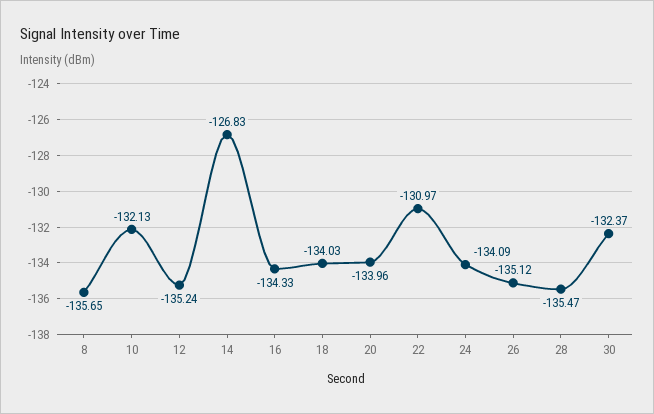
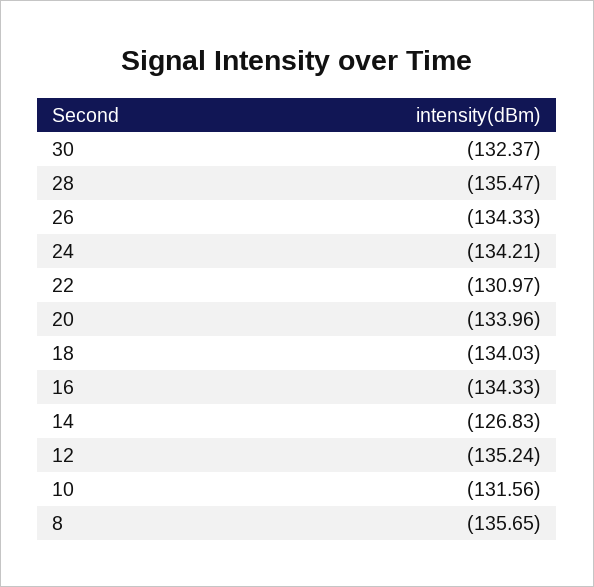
10: -132.13 -> -131.56
24: -134.09 -> -134.21
26: -135.12 -> -134.33

